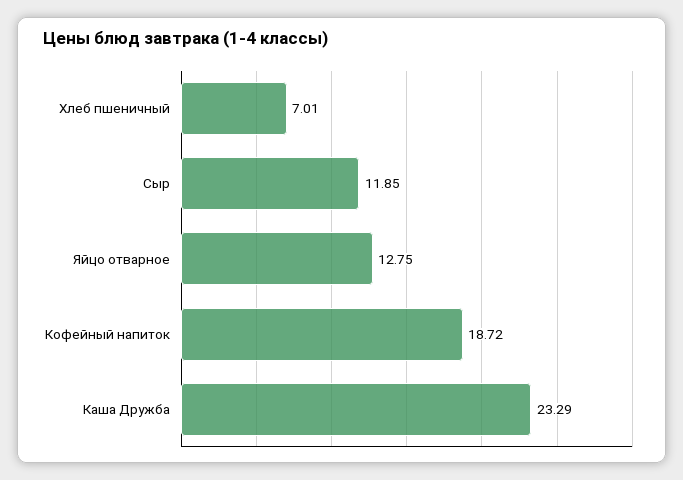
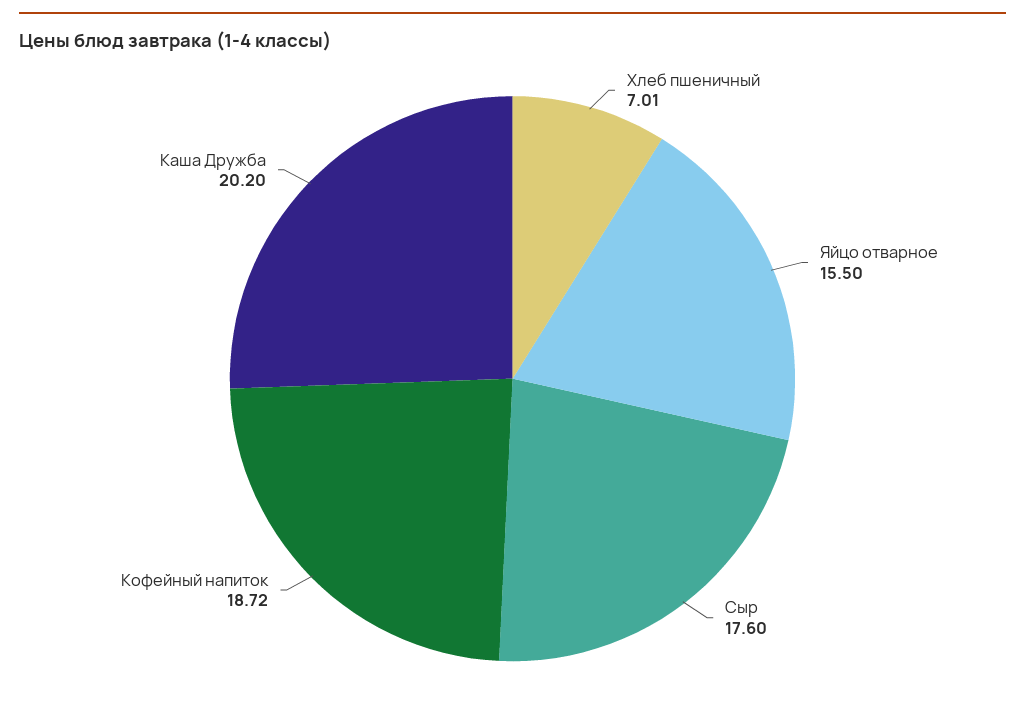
Сыр: 11.85 -> 17.6
Яйцо отварное: 12.75 -> 15.5
Каша Дружба: 23.29 -> 20.2

